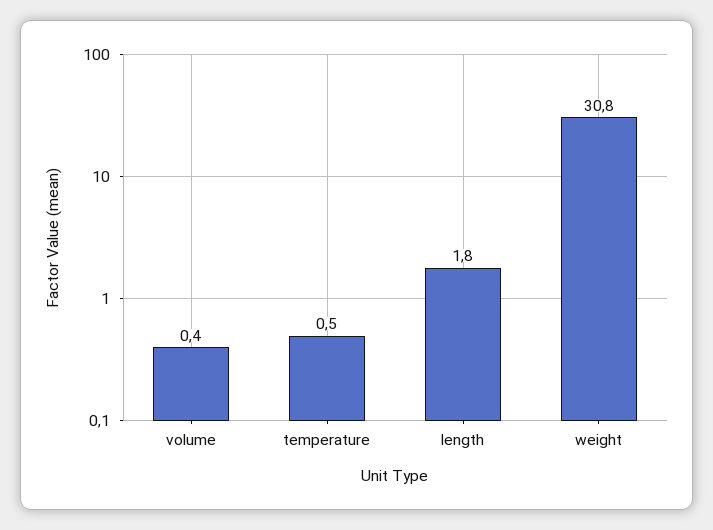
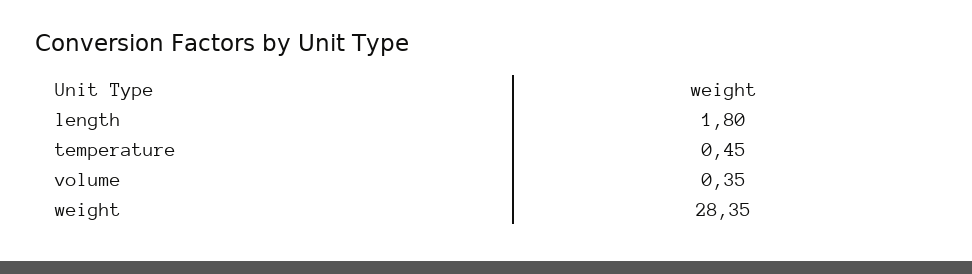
weight: 30.8 -> 28.35

